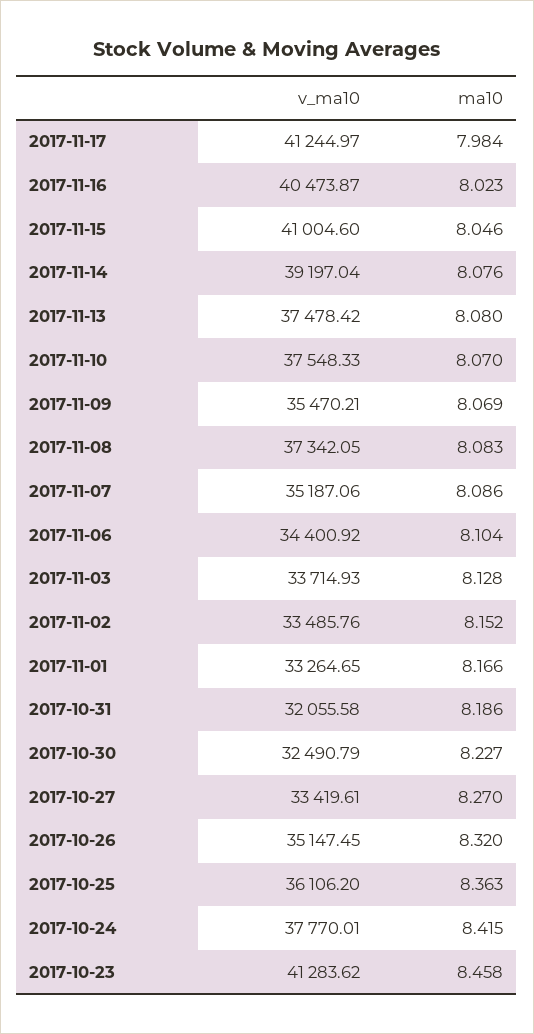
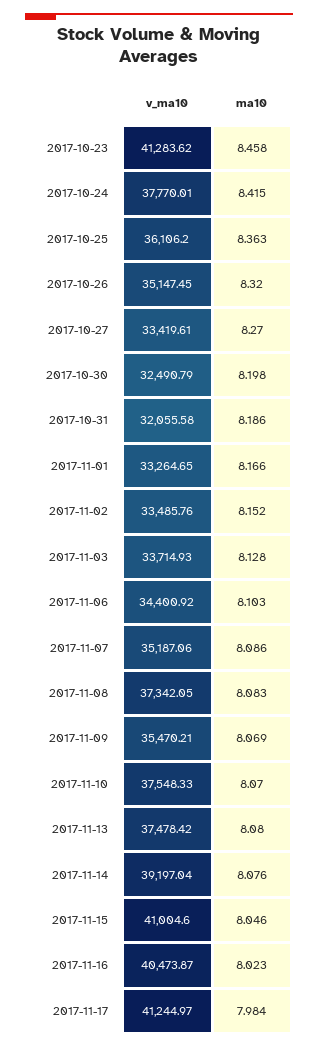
ma10, 2017-11-06: 8.104 -> 8.103
ma10, 2017-10-30: 8.227 -> 8.198

